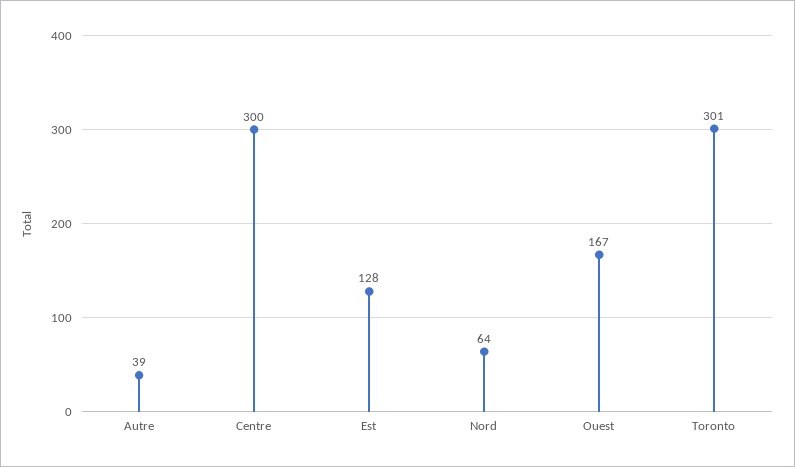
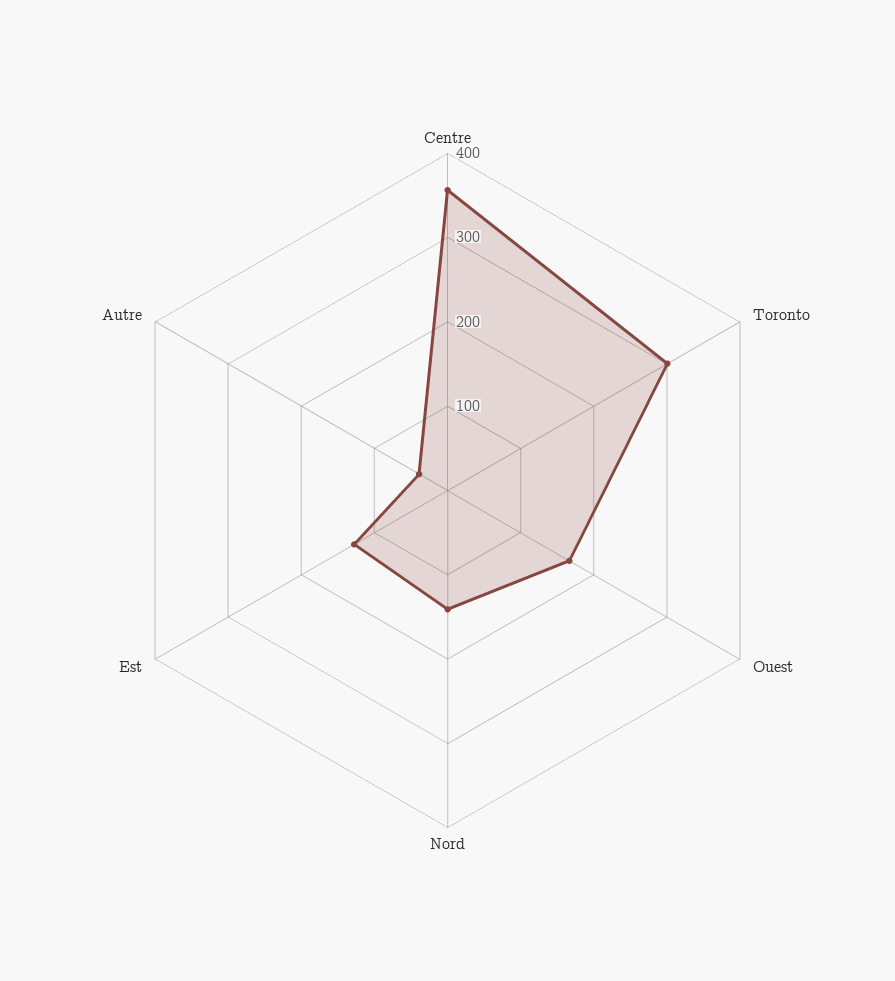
Centre: 300 -> 360
Nord: 64 -> 140

